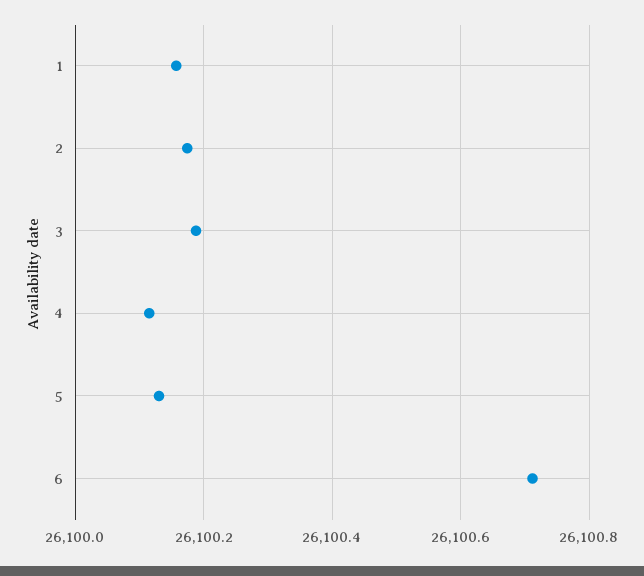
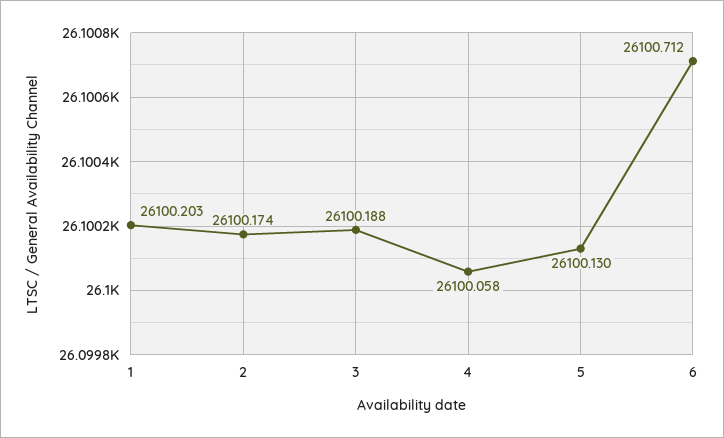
1: 26100.16 -> 26100.203
4: 26100.12 -> 26100.058

